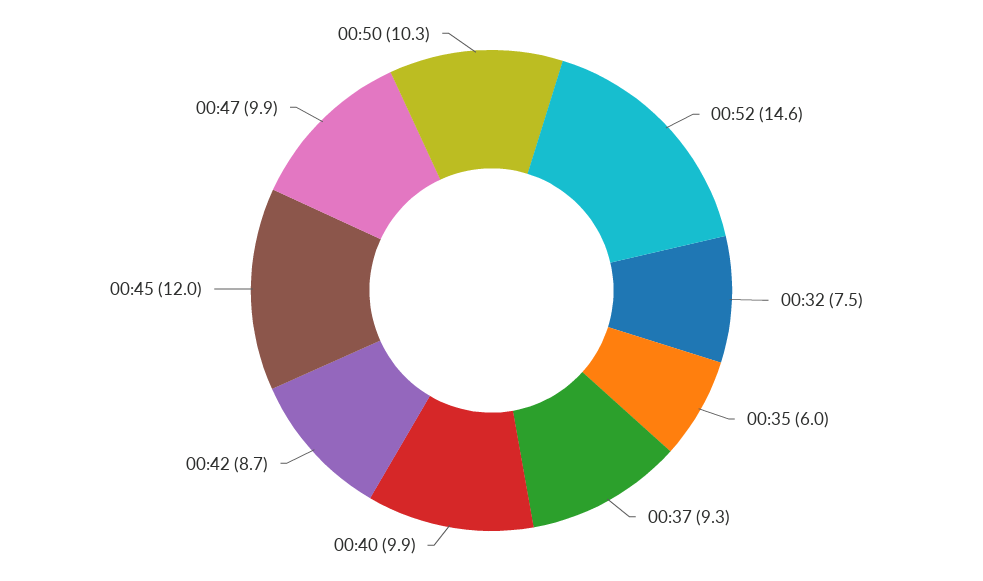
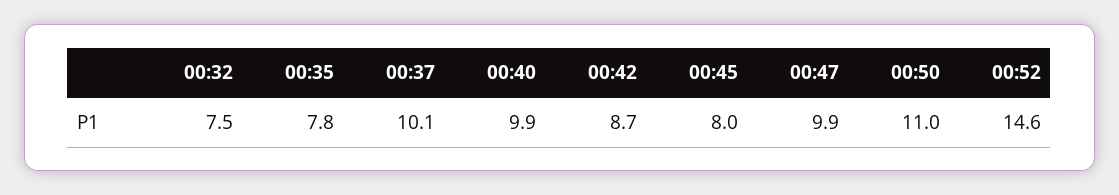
00:35: 6 -> 7.8
00:37: 9.3 -> 10.1
00:45: 12 -> 8
00:50: 10.3 -> 11

